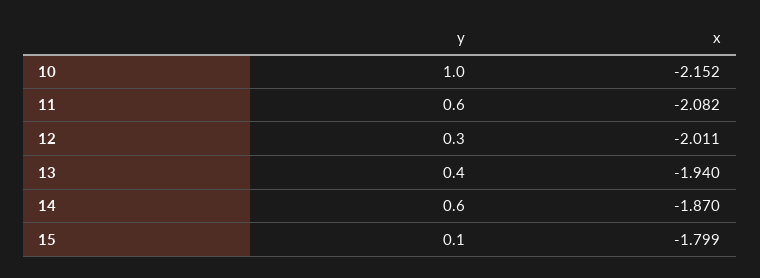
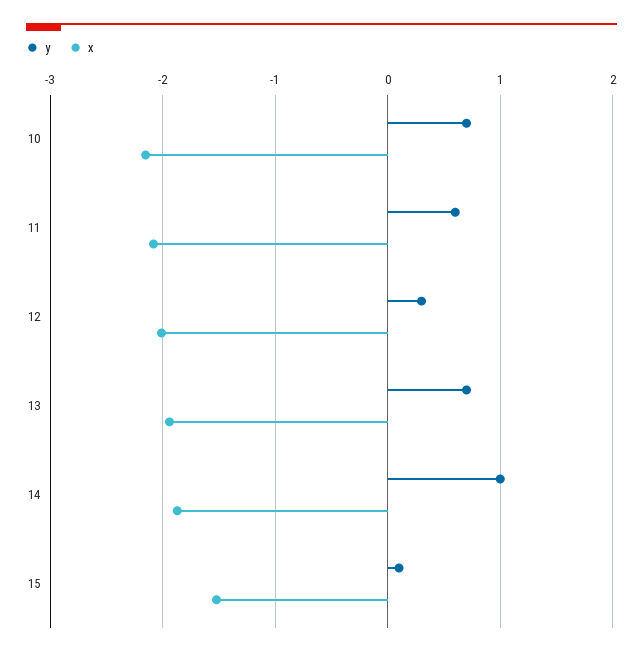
y, 10: 1 -> 0.7
y, 13: 0.4 -> 0.7
y, 14: 0.6 -> 1
x, 15: -1.799 -> -1.5

